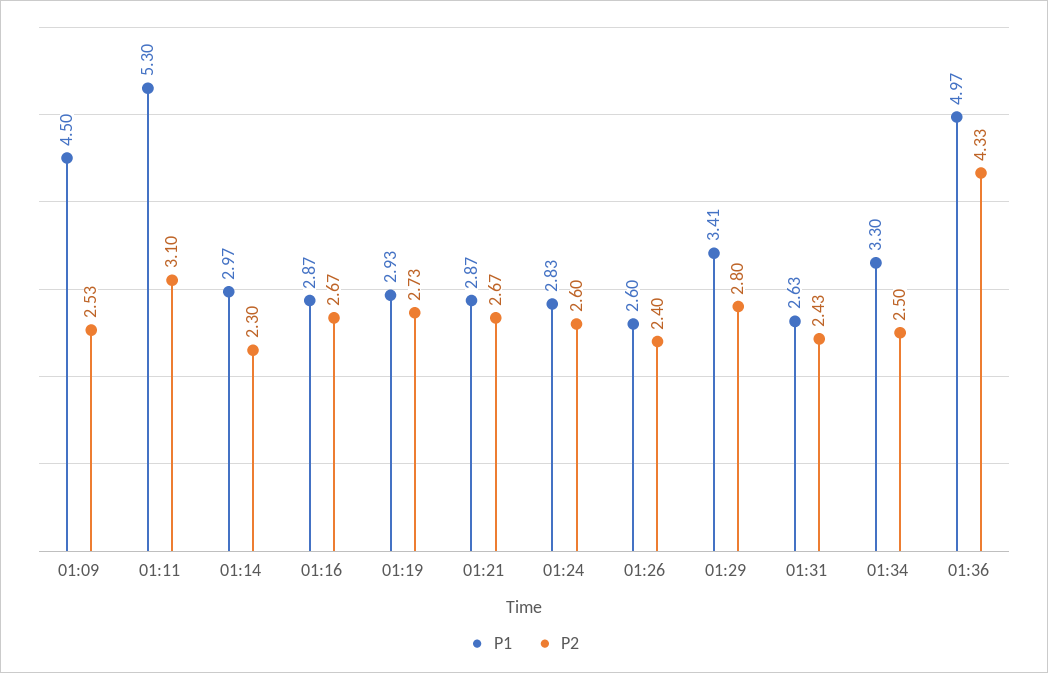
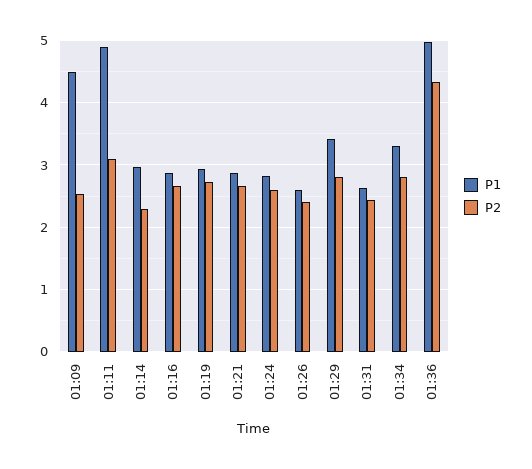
P1, 01:11: 5.3 -> 4.9
P2, 01:34: 2.5 -> 2.8

